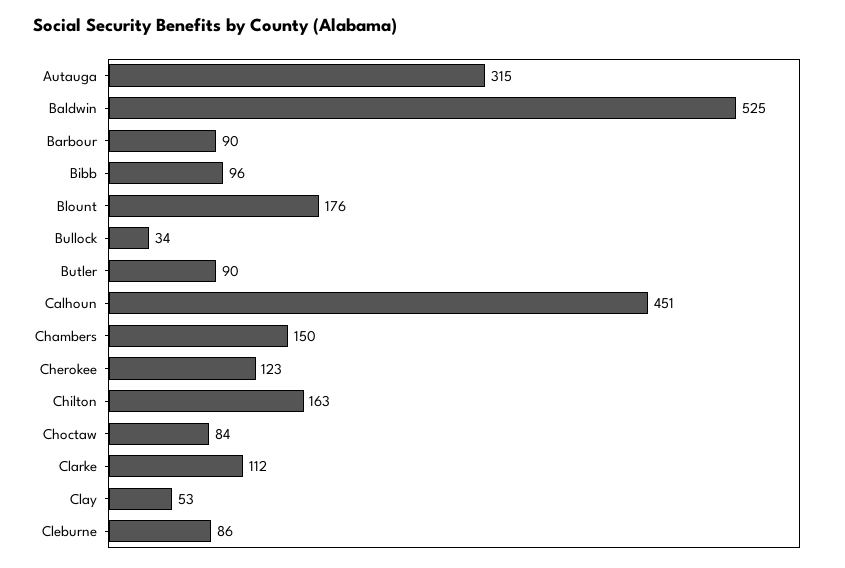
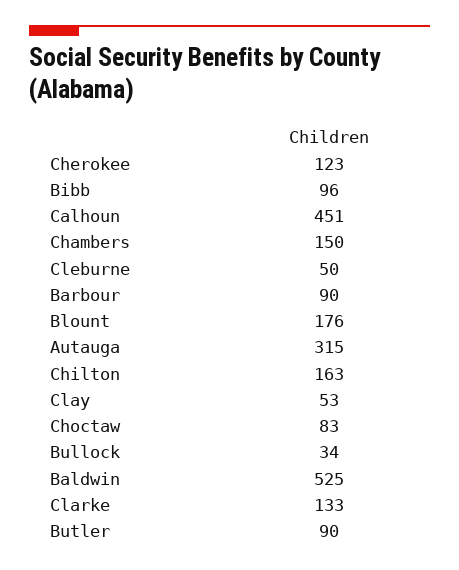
Choctaw: 84 -> 83
Clarke: 112 -> 133
Cleburne: 86 -> 50

